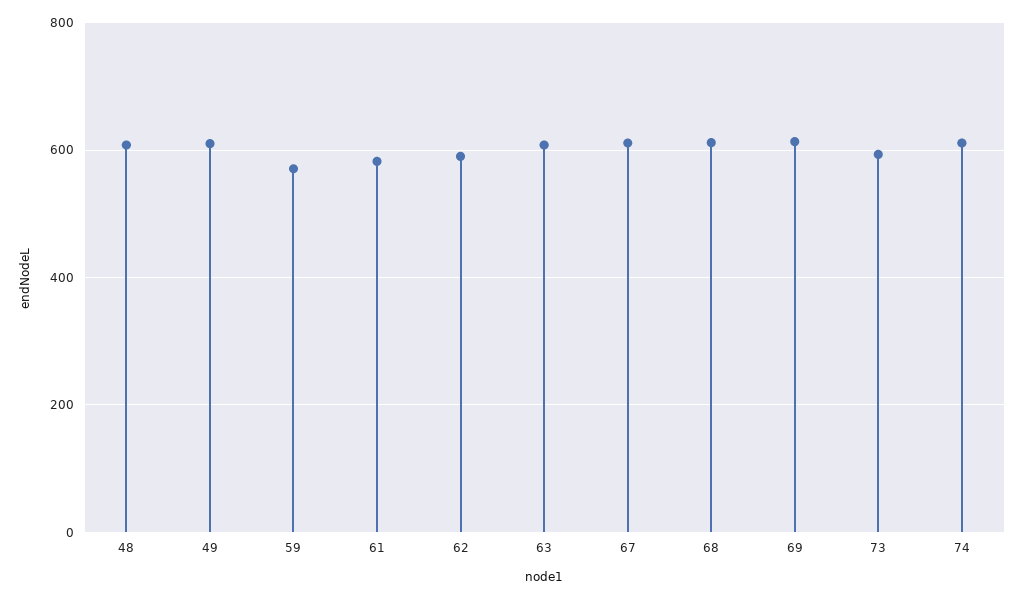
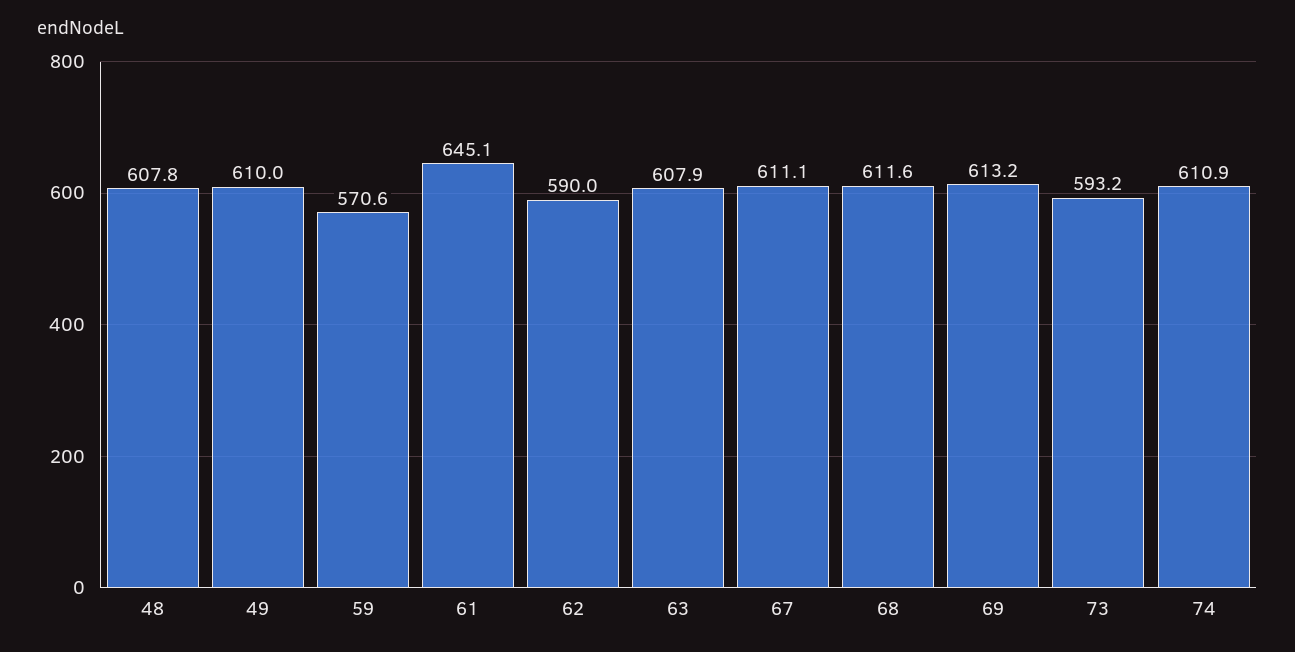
61: 580 -> 645.1

